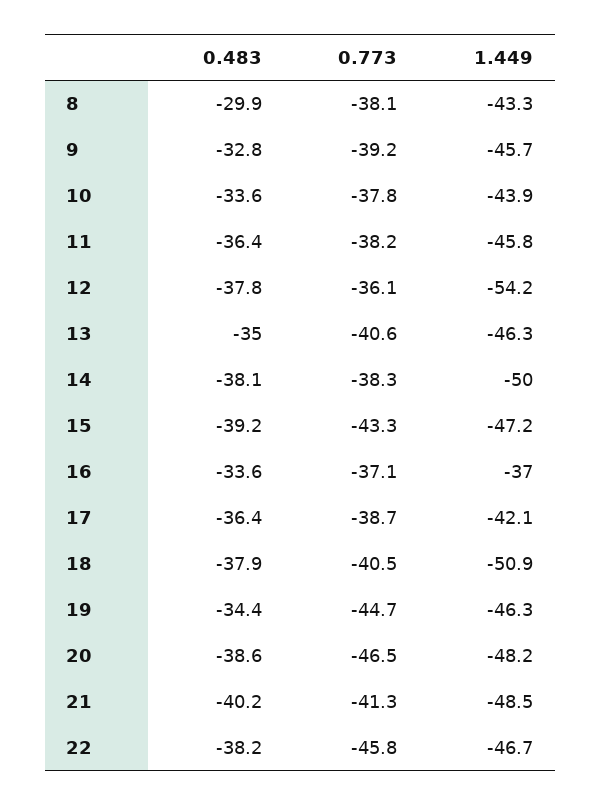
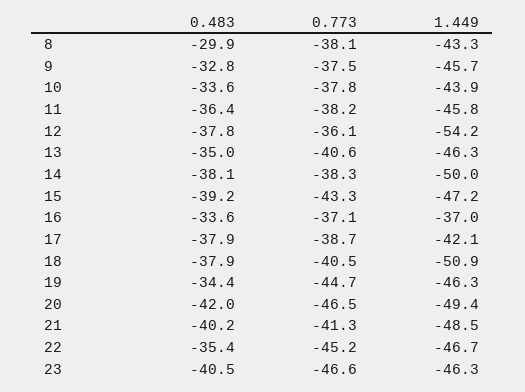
0.773, 9: -39.2 -> -37.5
0.483, 17: -36.4 -> -37.9
0.483, 20: -38.6 -> -42
1.449, 20: -48.2 -> -49.4
0.483, 22: -38.2 -> -35.4
0.773, 22: -45.8 -> -45.2
0.483, 23: none -> -40.5
0.773, 23: none -> -46.6
1.449, 23: none -> -46.3

